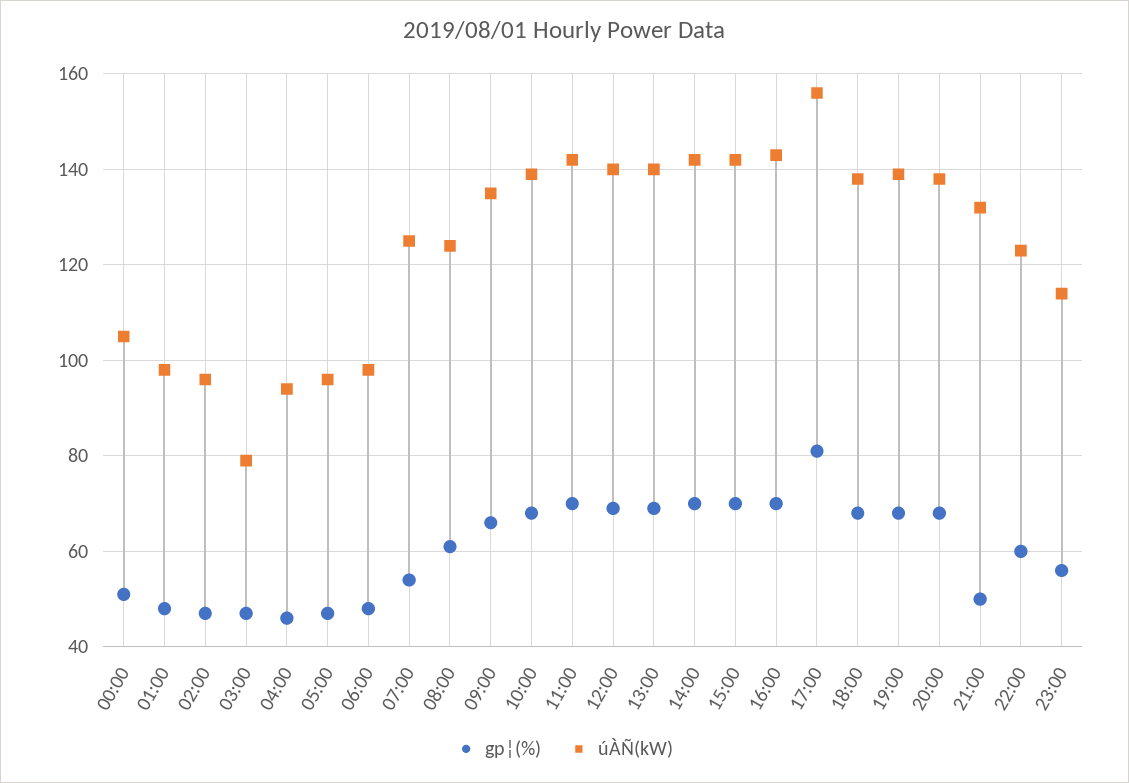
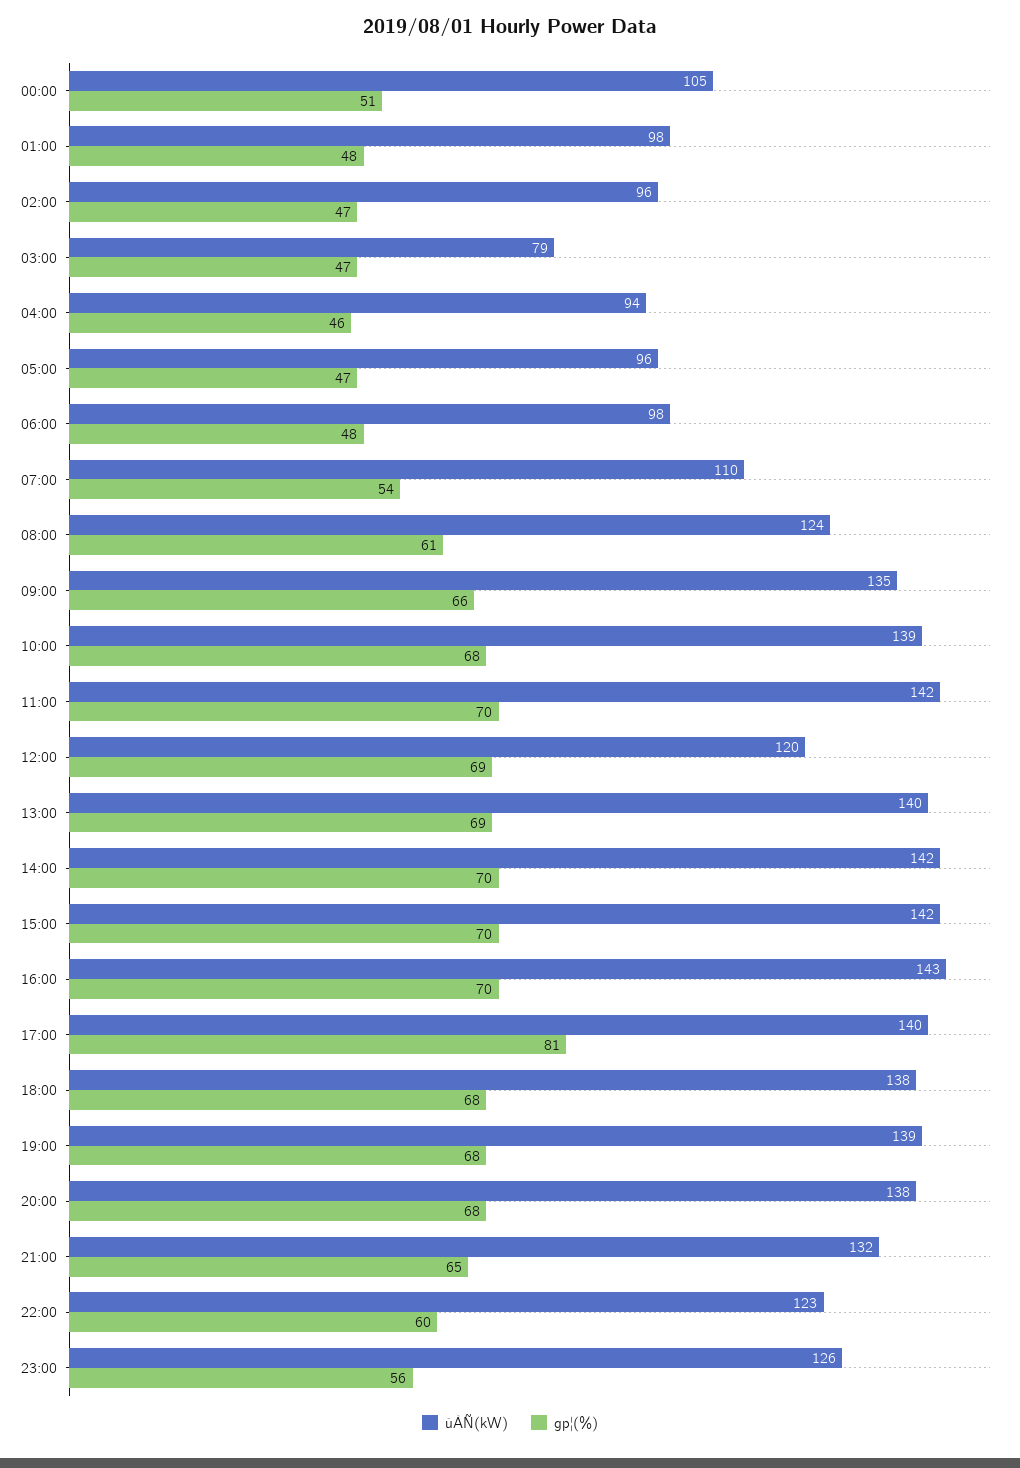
úÀÑ(kW), 07:00: 125 -> 110
úÀÑ(kW), 12:00: 140 -> 120
úÀÑ(kW), 17:00: 155 -> 140
gp¦(%), 21:00: 50 -> 65
úÀÑ(kW), 23:00: 115 -> 126

